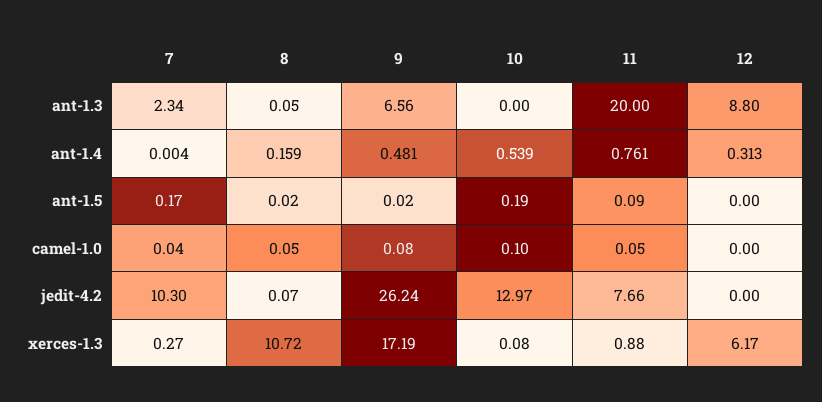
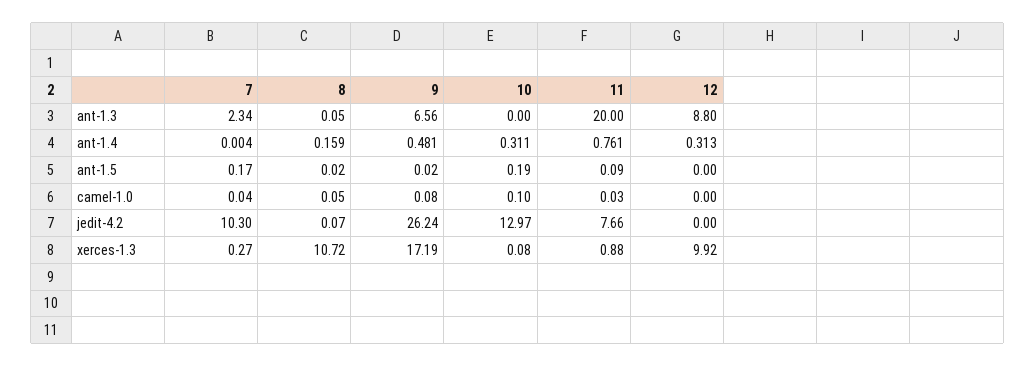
10, ant-1.4: 0.539 -> 0.311
11, camel-1.0: 0.05 -> 0.03
12, xerces-1.3: 6.17 -> 9.92

